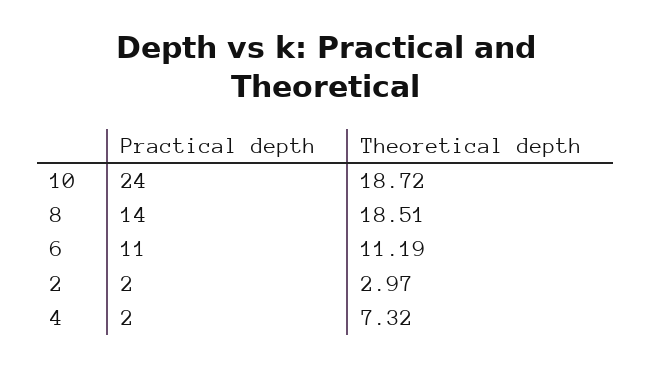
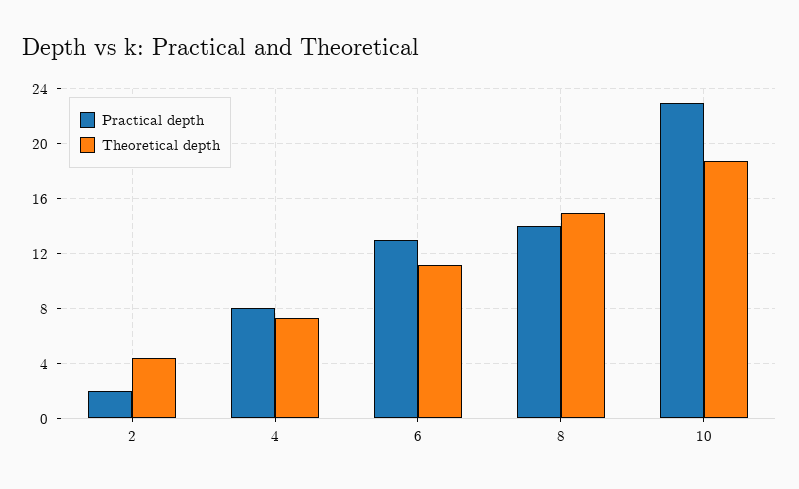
Practical depth, 10: 24 -> 23
Theoretical depth, 8: 18.51 -> 15
Practical depth, 6: 11 -> 13
Theoretical depth, 2: 2.97 -> 4.5
Practical depth, 4: 2 -> 8

